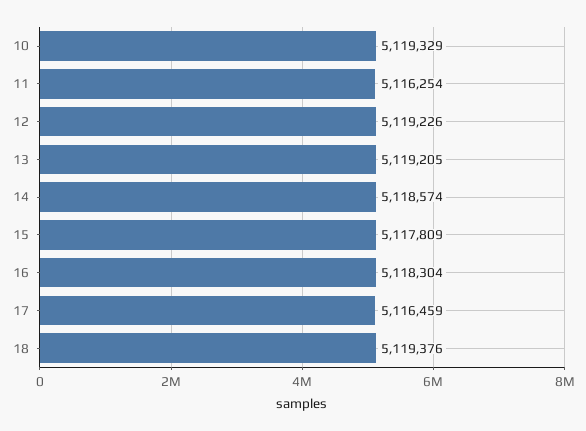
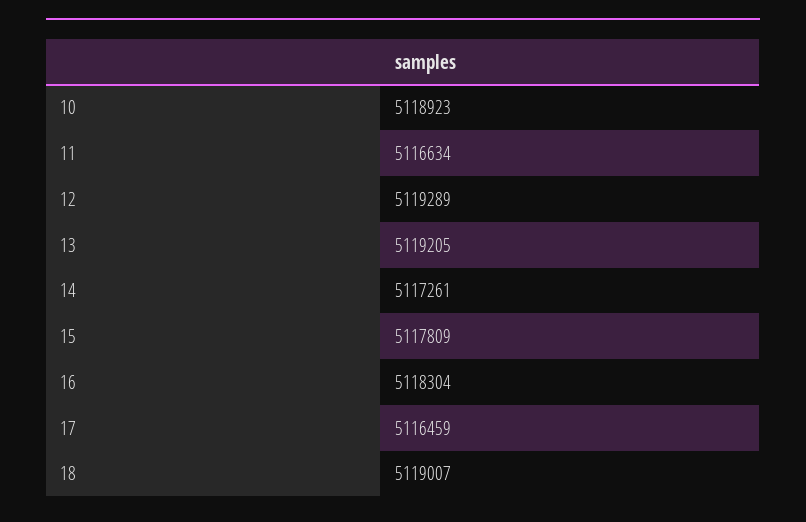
10: 5119329 -> 5118923
11: 5116254 -> 5116634
12: 5119226 -> 5119289
14: 5118574 -> 5117261
18: 5119376 -> 5119007

